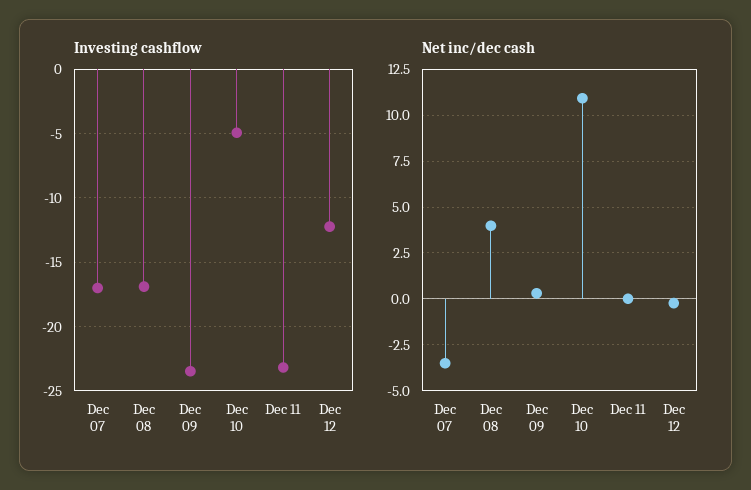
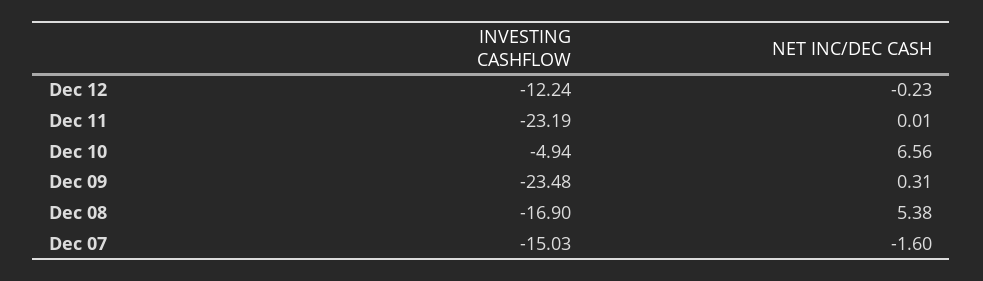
Investing cashflow, Dec 07: -17 -> -15.03
Net inc/dec cash, Dec 07: -3.5 -> -1.6
Net inc/dec cash, Dec 08: 4 -> 5.38
Net inc/dec cash, Dec 10: 11 -> 6.56

